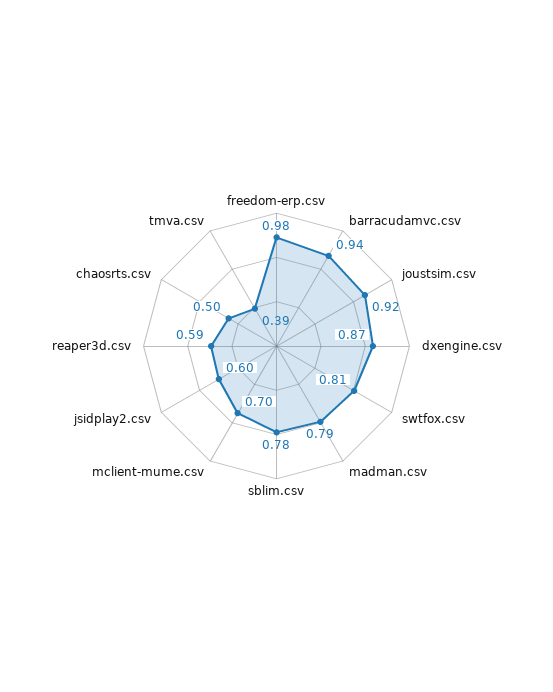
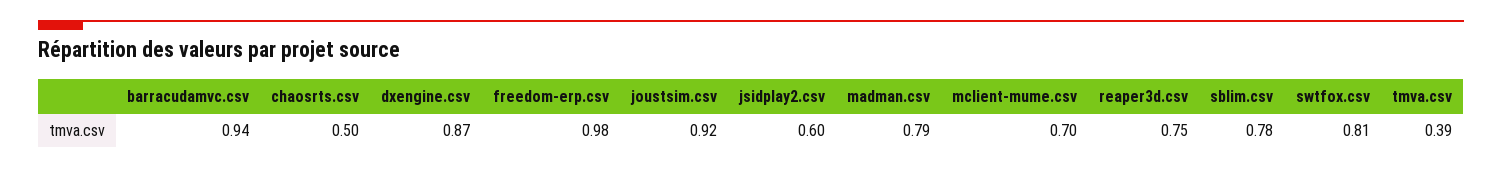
reaper3d.csv: 0.59 -> 0.75

